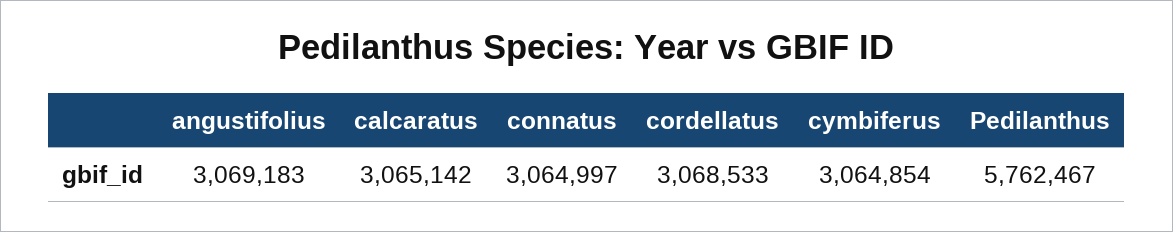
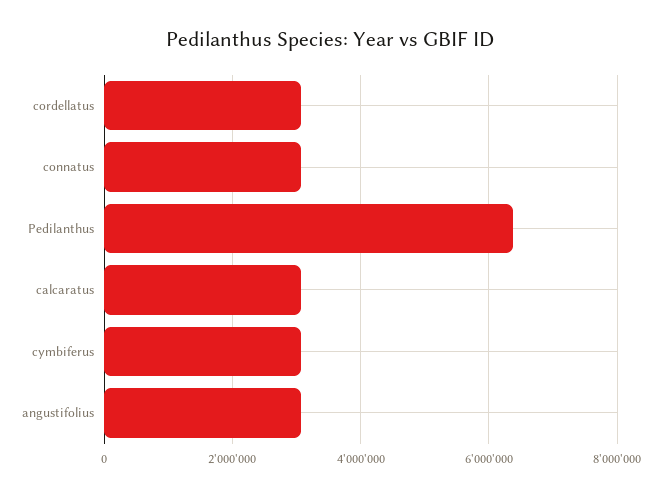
Pedilanthus: 5762467 -> 6400000

